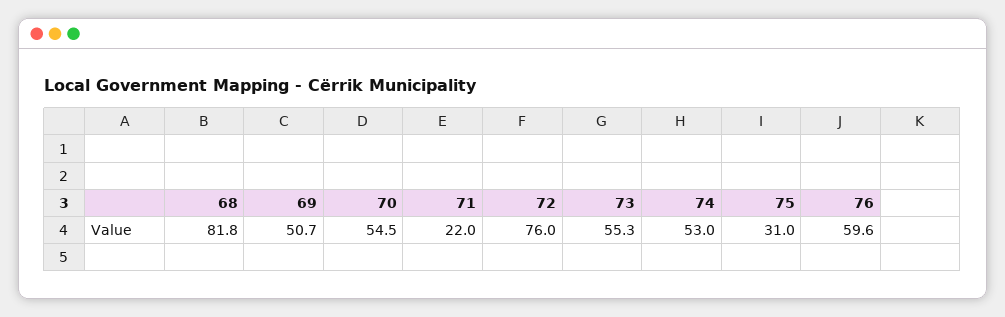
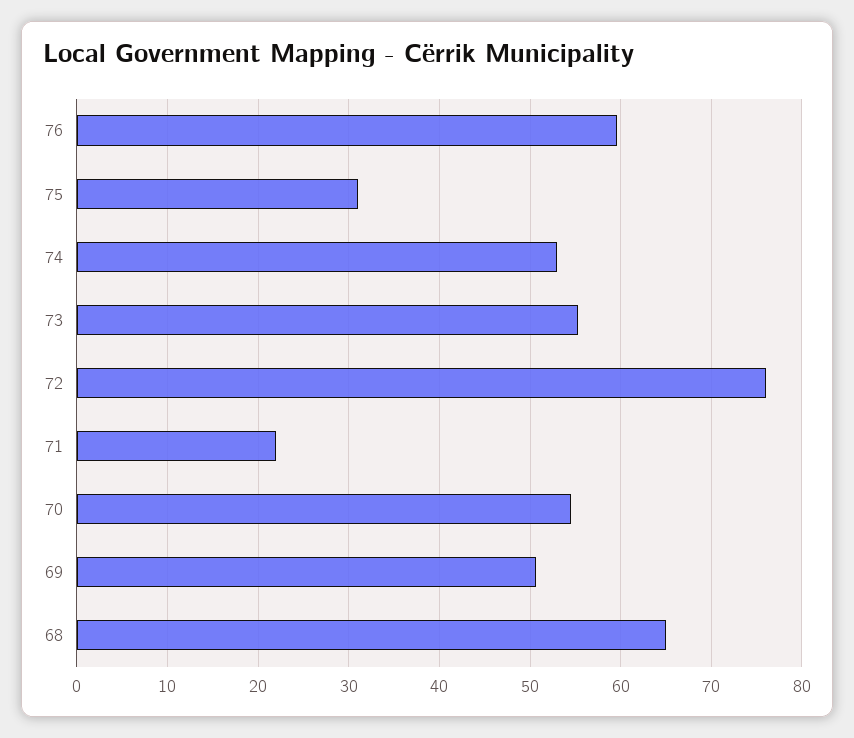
68: 81.8 -> 65

